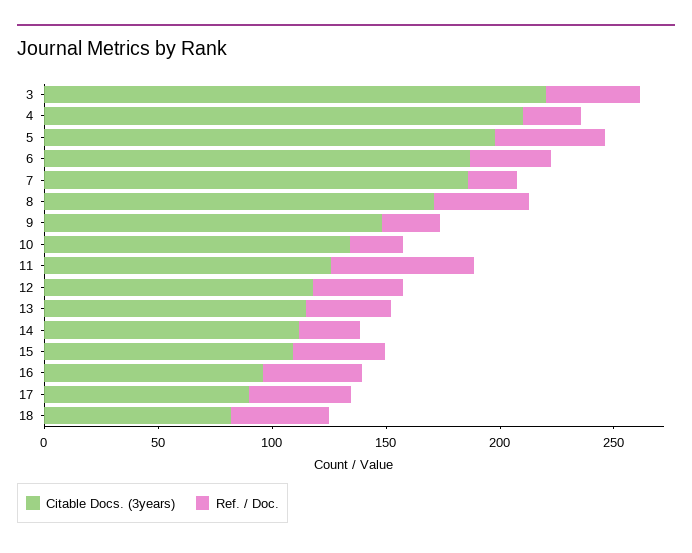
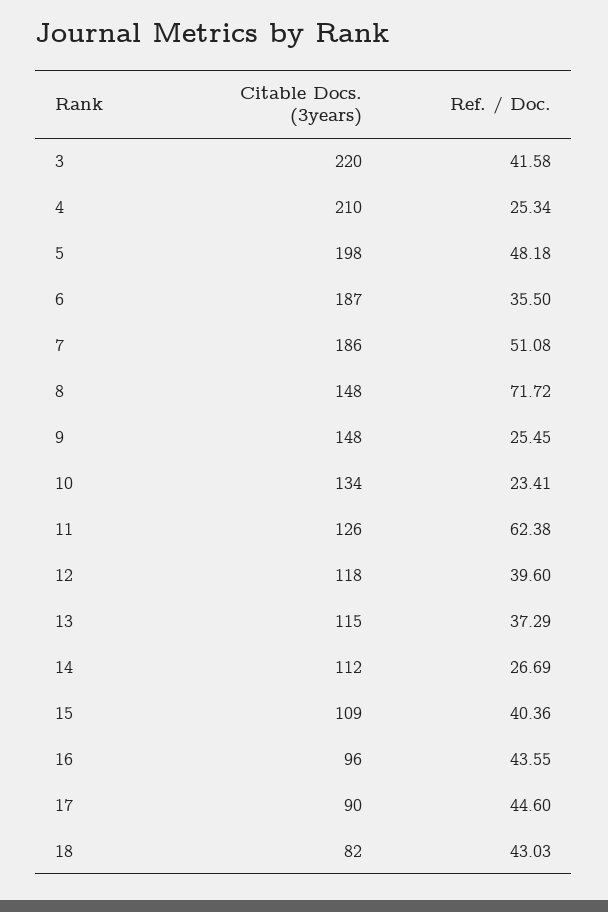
Ref. / Doc., 7: 20 -> 51.08
Citable Docs. (3years), 8: 170 -> 148
Ref. / Doc., 8: 40 -> 71.72

